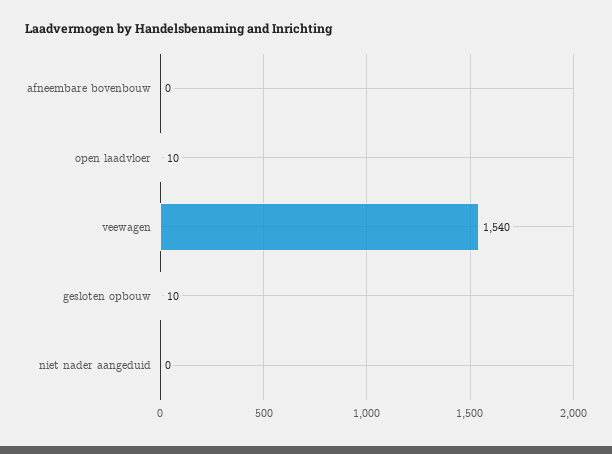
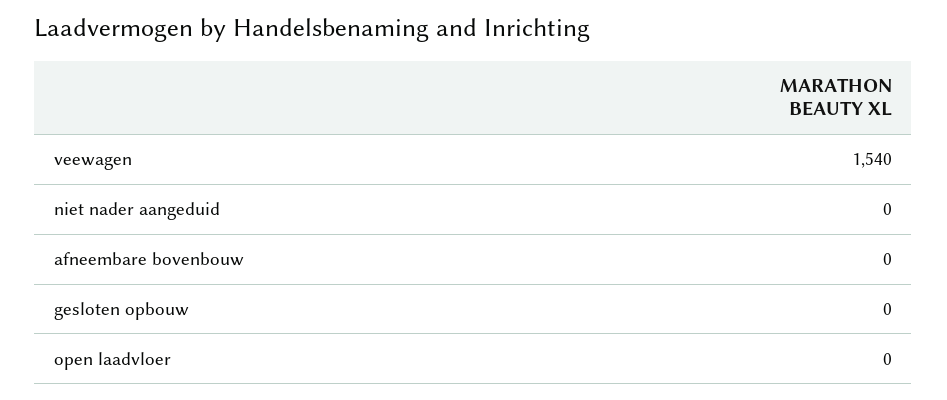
open laadvloer: 10 -> 0
gesloten opbouw: 10 -> 0

